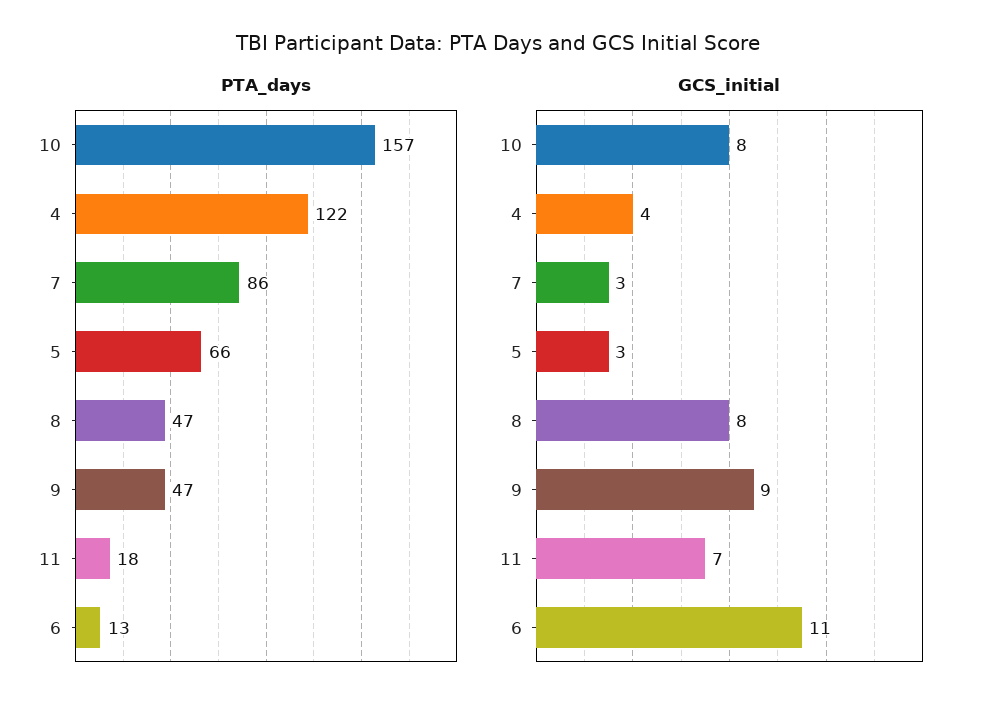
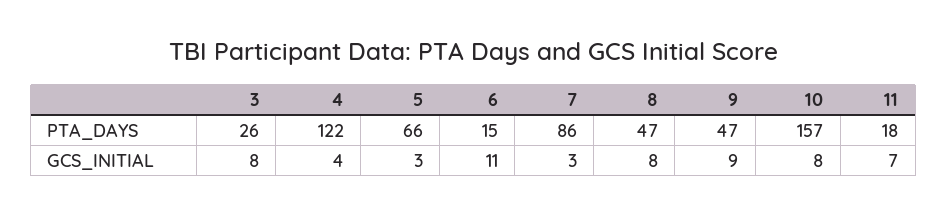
PTA_days, 6: 13 -> 15
PTA_days, 3: none -> 26
GCS_initial, 3: none -> 8

